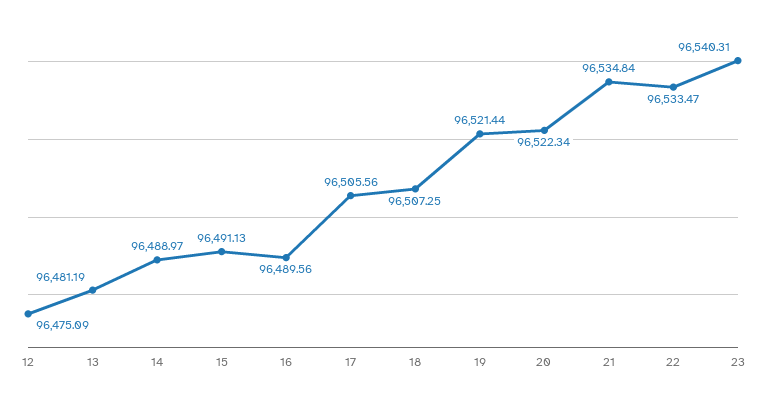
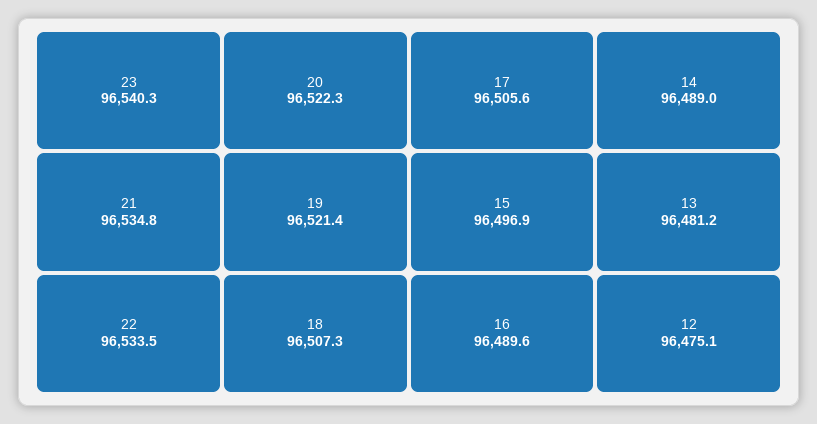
15: 96491.13 -> 96496.9

